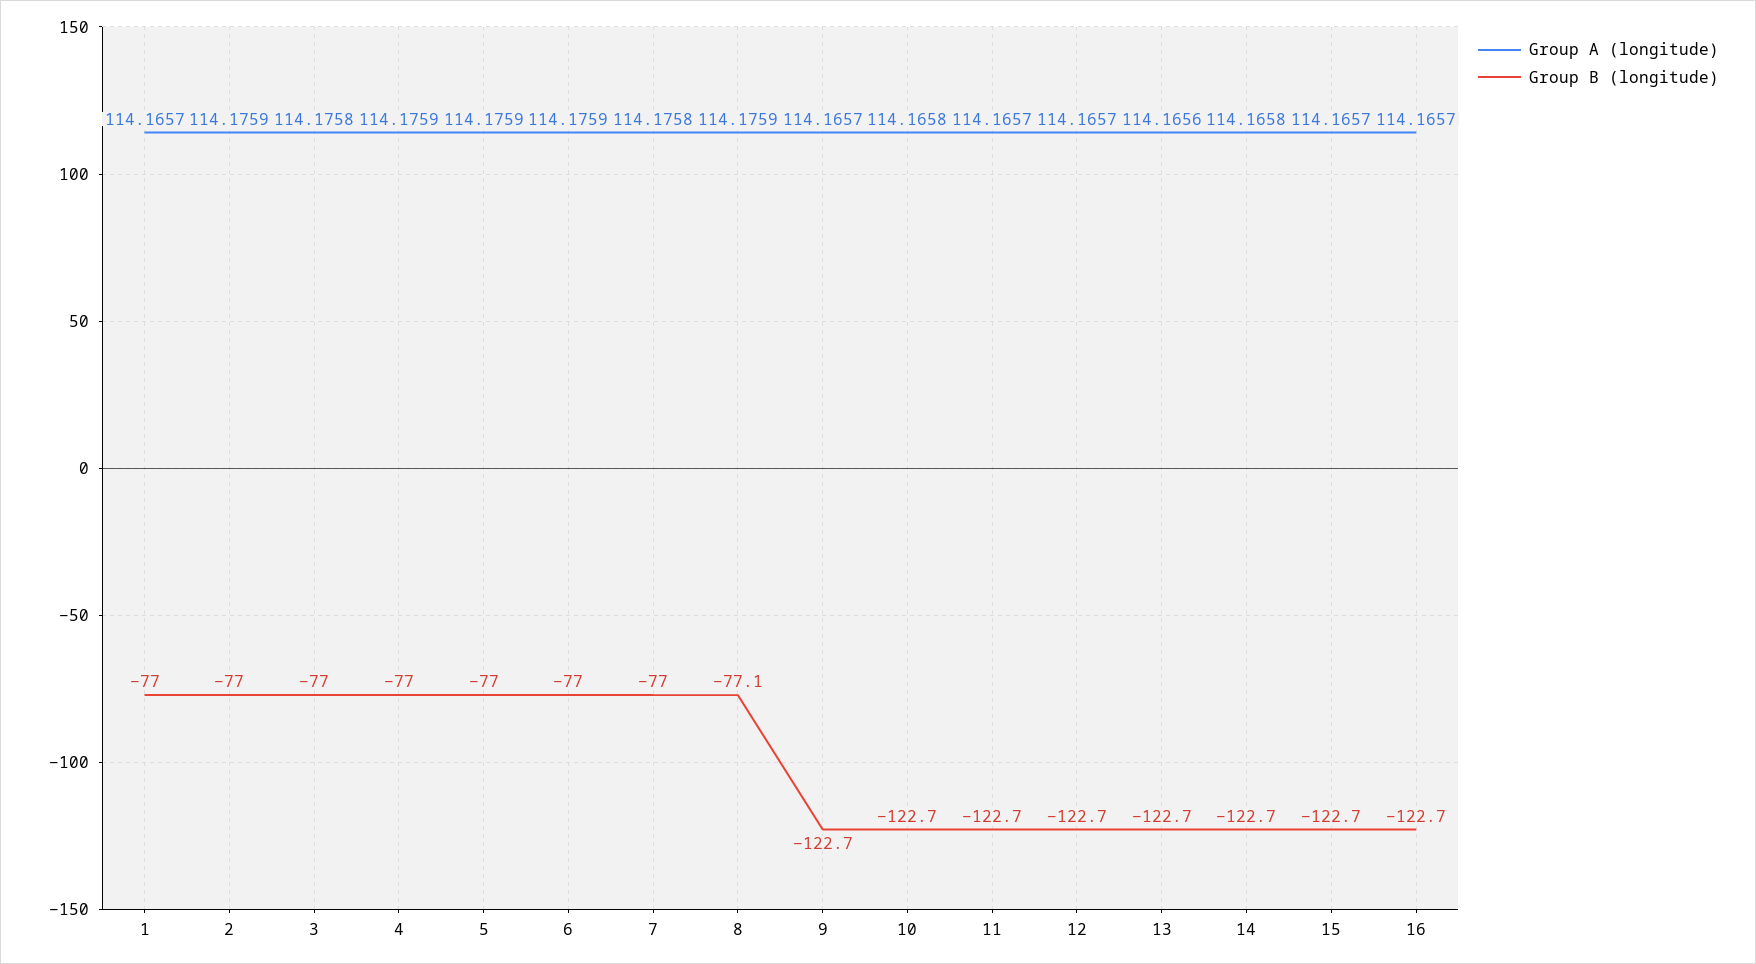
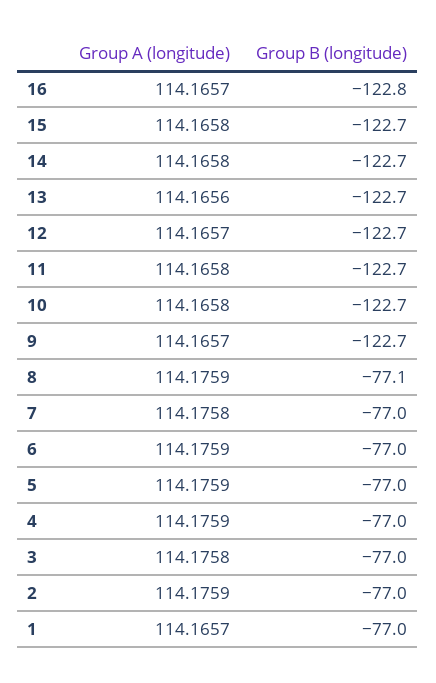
Group A (longitude), 11: 114.1657 -> 114.1658
Group A (longitude), 15: 114.1657 -> 114.1658
Group B (longitude), 16: -122.7 -> -122.8

